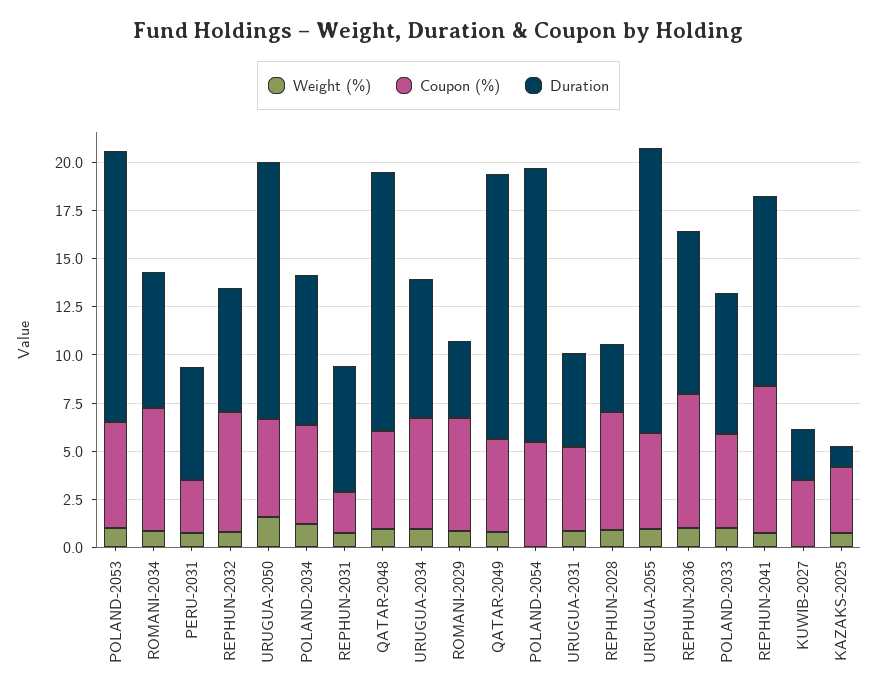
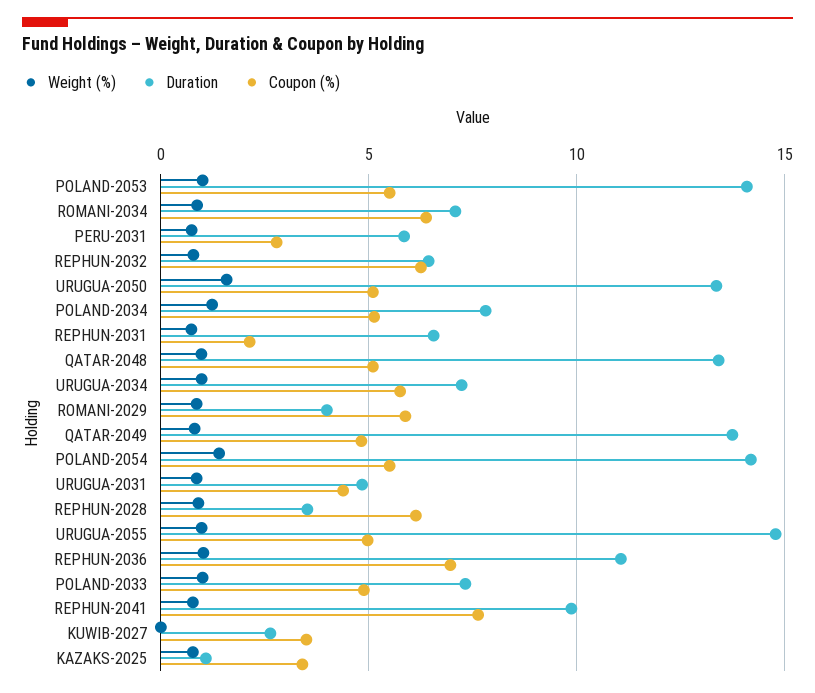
Weight (%), POLAND-2054: 0 -> 1.5
Duration, REPHUN-2036: 8.5 -> 11

